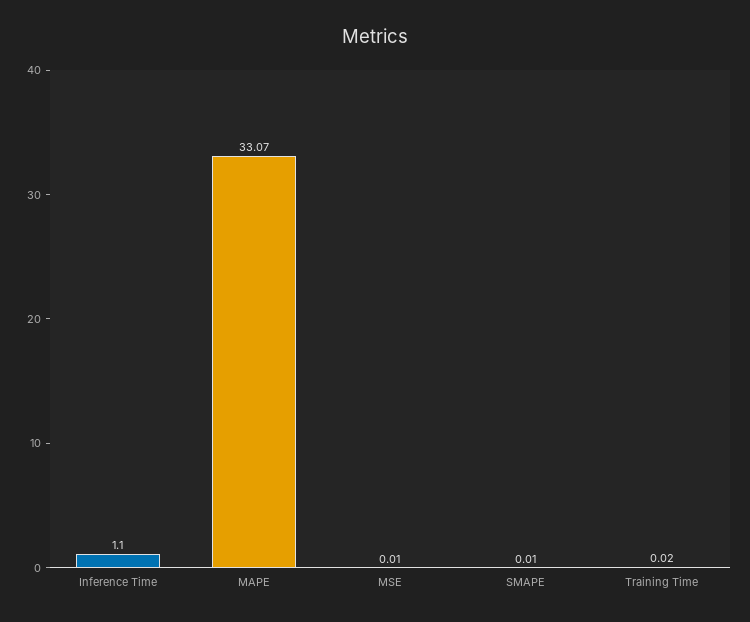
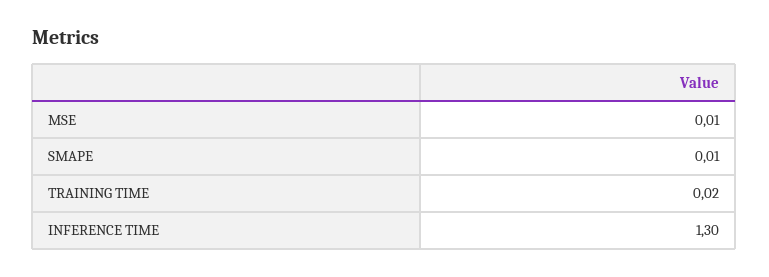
Inference Time: 1.1 -> 1.3
MAPE: 33.07 -> none

